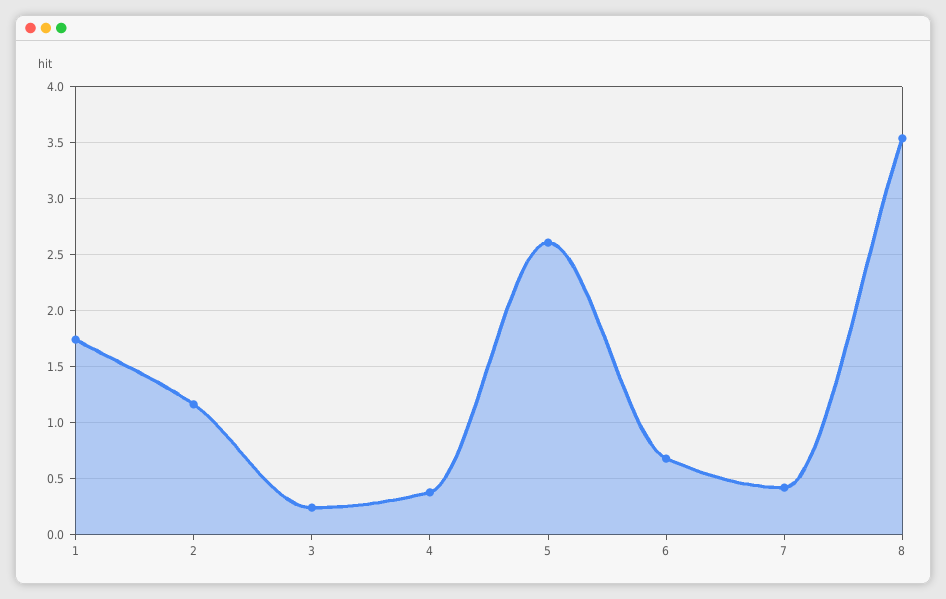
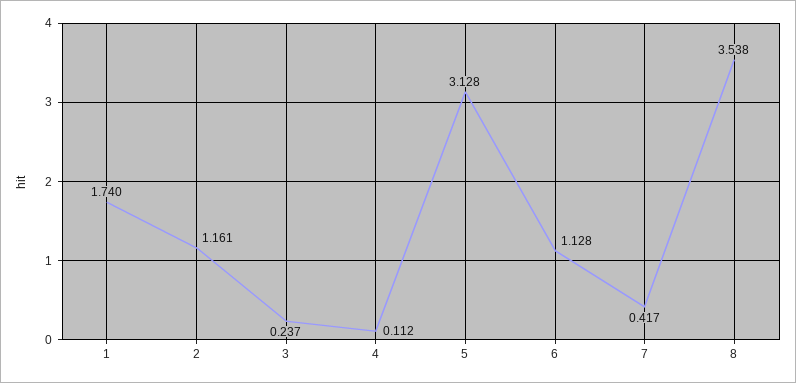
4: 0.4 -> 0.112
5: 2.6 -> 3.128
6: 0.7 -> 1.128

